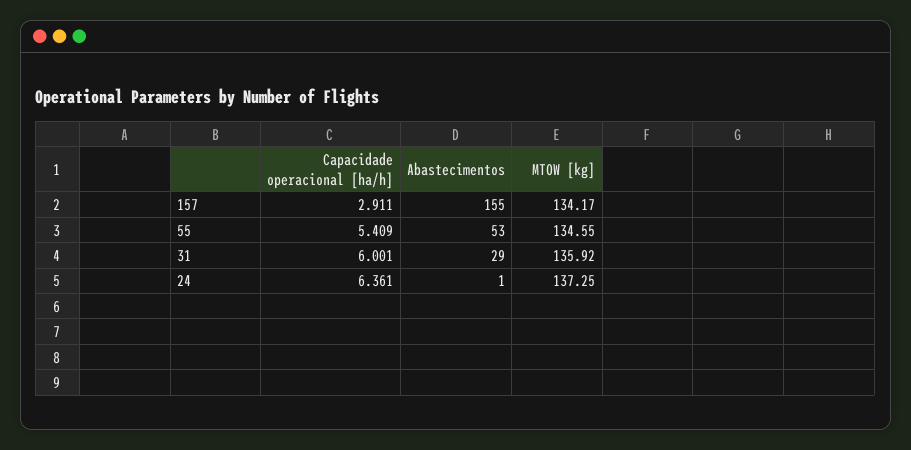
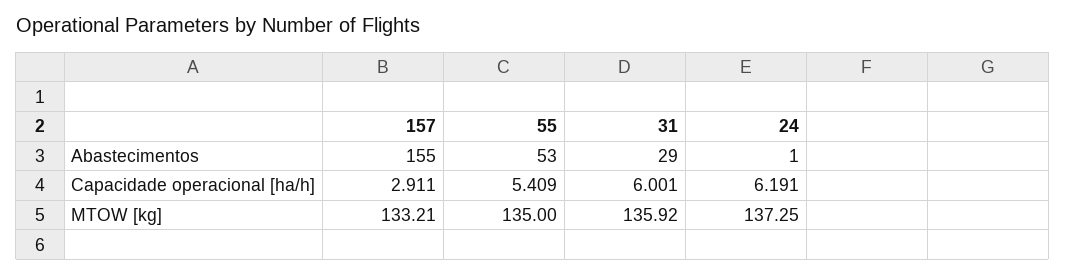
MTOW [kg], 157: 134.17 -> 133.21
MTOW [kg], 55: 134.55 -> 135
Capacidade operacional [ha/h], 24: 6.361 -> 6.191

